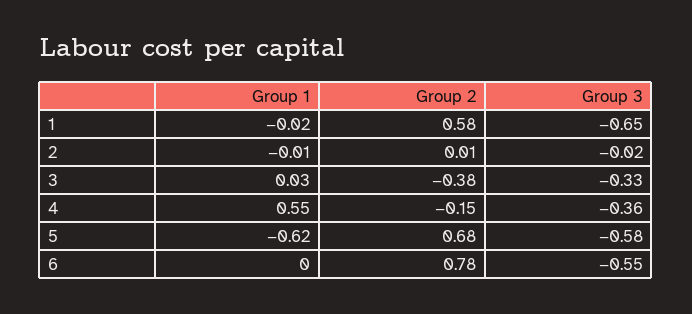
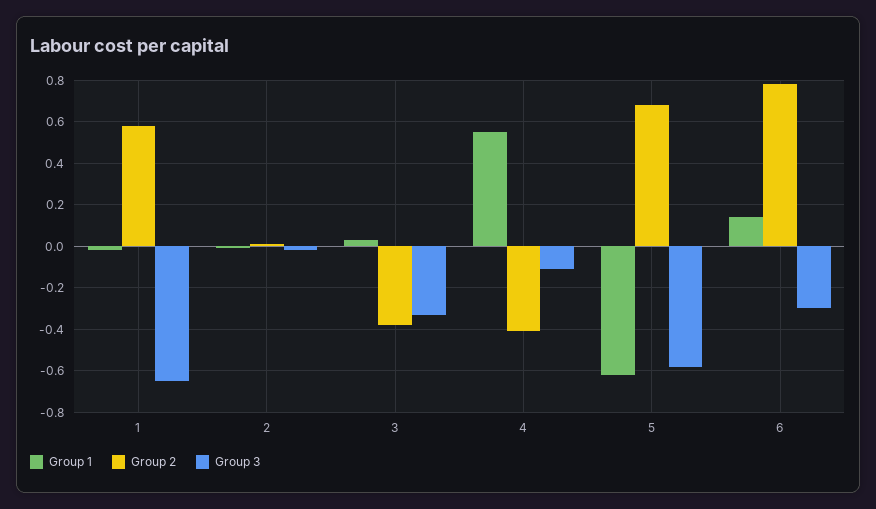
Group 2, 4: -0.15 -> -0.4
Group 3, 4: -0.36 -> -0.1
Group 1, 6: 0 -> 0.15
Group 3, 6: -0.55 -> -0.3

